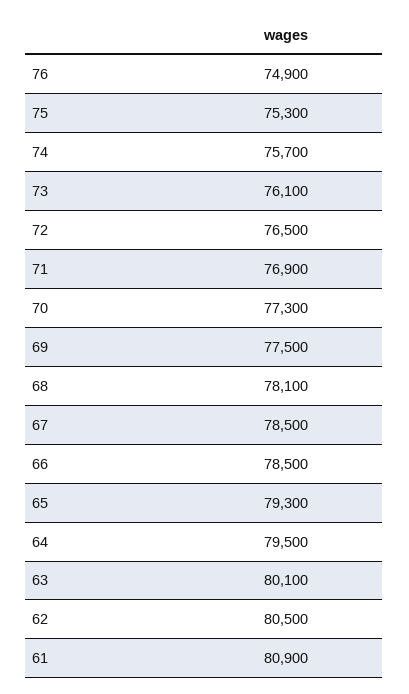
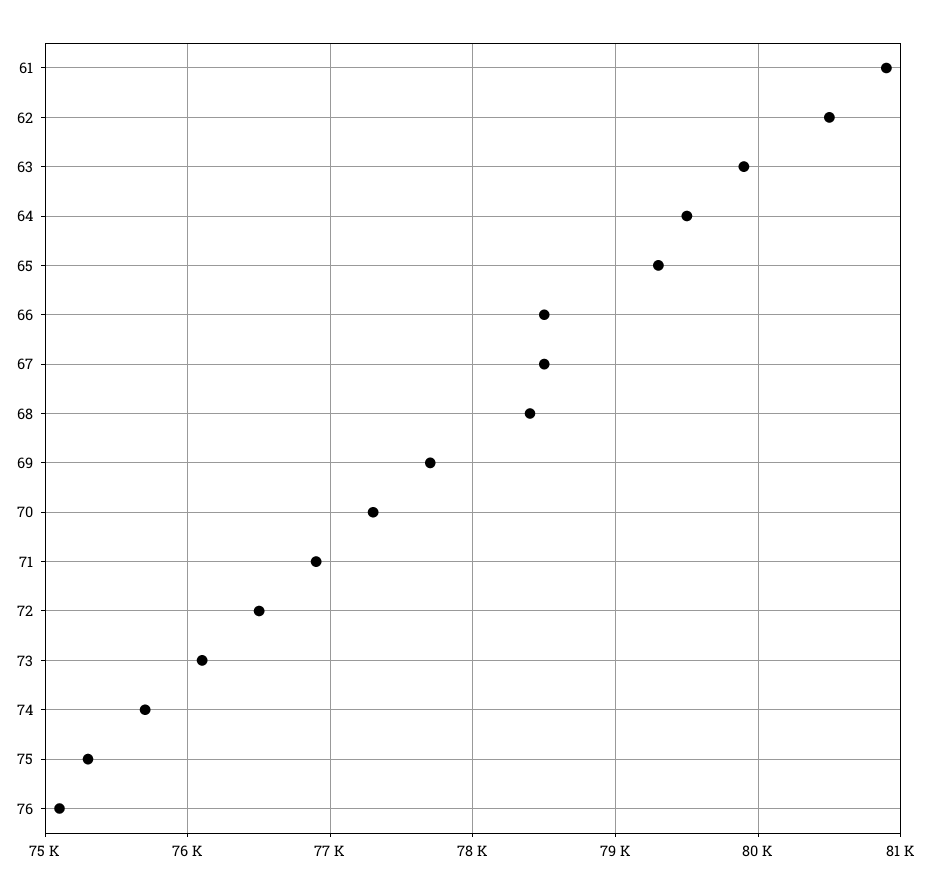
76: 74900 -> 75100
69: 77500 -> 77700
68: 78100 -> 78400
63: 80100 -> 79900

